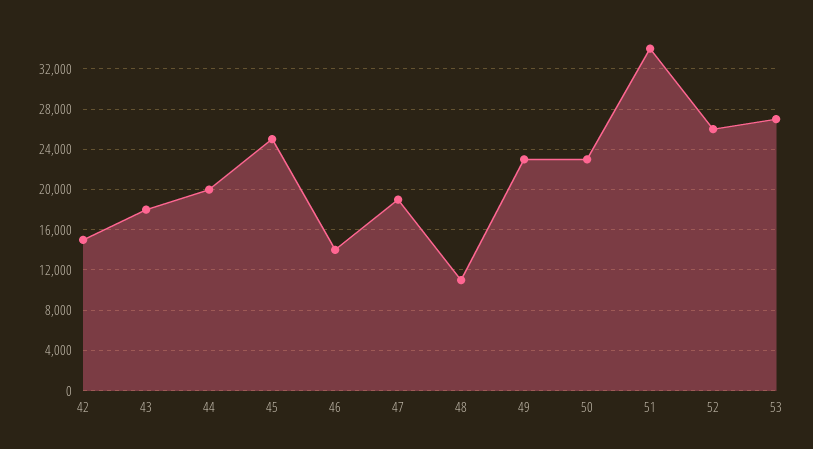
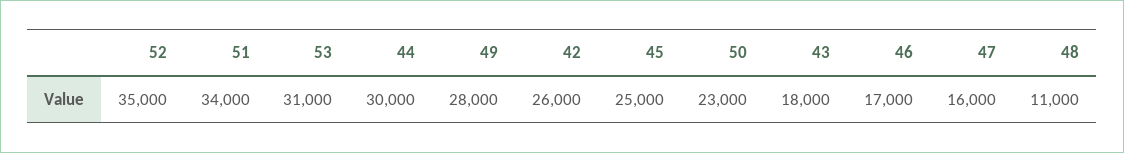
42: 15000 -> 26000
44: 20000 -> 30000
46: 14000 -> 17000
47: 19000 -> 16000
49: 23000 -> 28000
52: 26000 -> 35000
53: 27000 -> 31000

